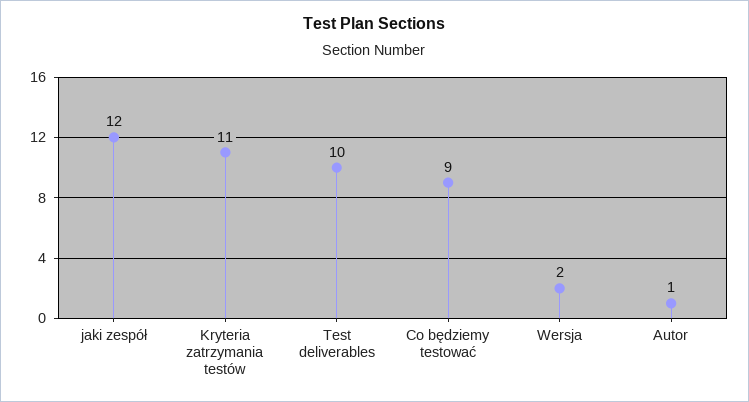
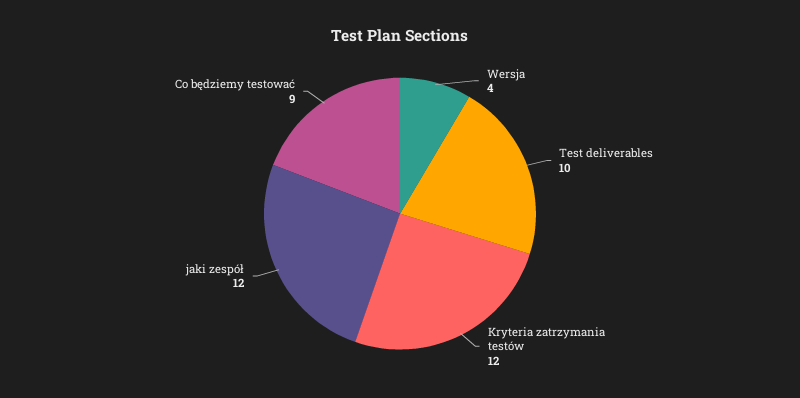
Kryteria zatrzymania testów: 11 -> 12
Wersja: 2 -> 4
Autor: 1 -> none

